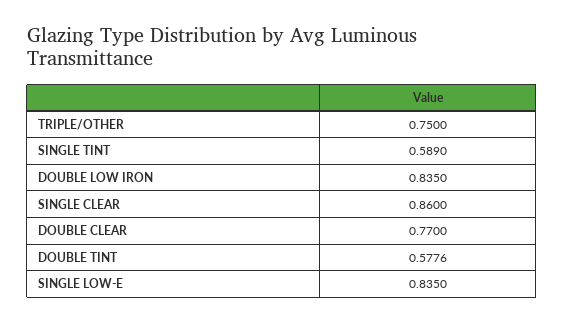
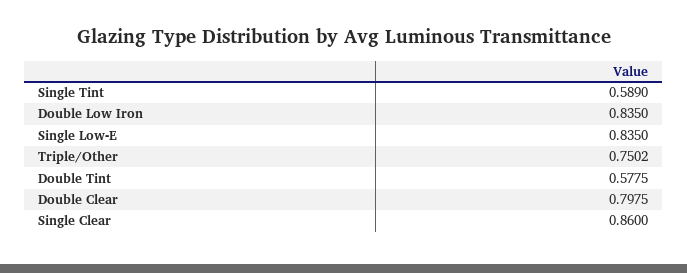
TRIPLE/OTHER: 0.75 -> 0.7502
DOUBLE CLEAR: 0.77 -> 0.7975
DOUBLE TINT: 0.5776 -> 0.5775

